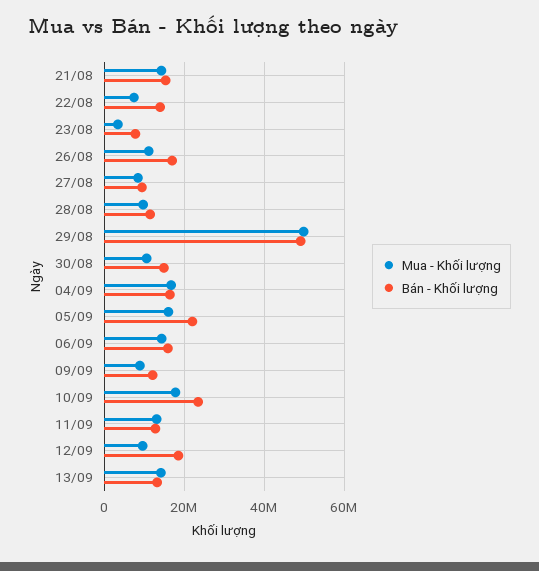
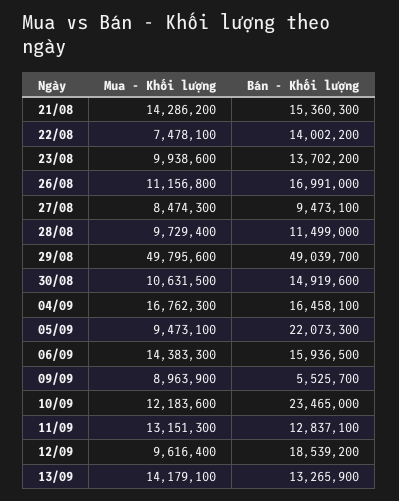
Mua - Khối lượng, 23/08: 4000000 -> 9938600
Bán - Khối lượng, 23/08: 8000000 -> 13702200
Mua - Khối lượng, 05/09: 16000000 -> 9473100
Bán - Khối lượng, 09/09: 12000000 -> 5525700
Mua - Khối lượng, 10/09: 18000000 -> 12183600

